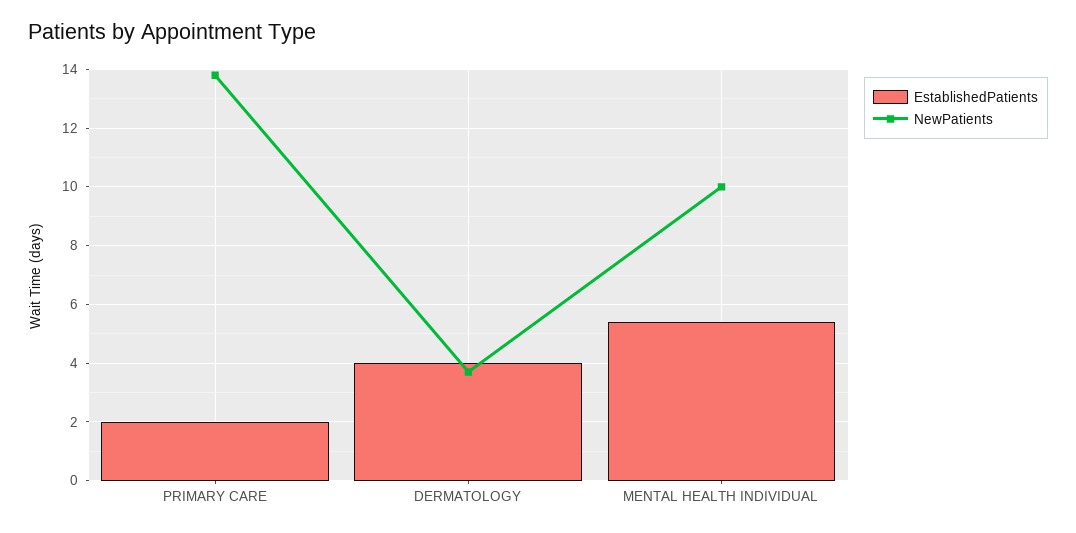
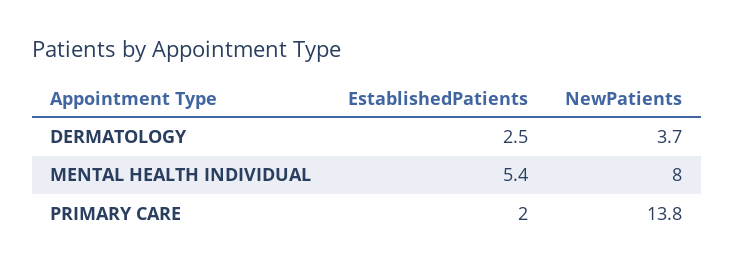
EstablishedPatients, DERMATOLOGY: 4 -> 2.5
NewPatients, MENTAL HEALTH INDIVIDUAL: 10 -> 8

